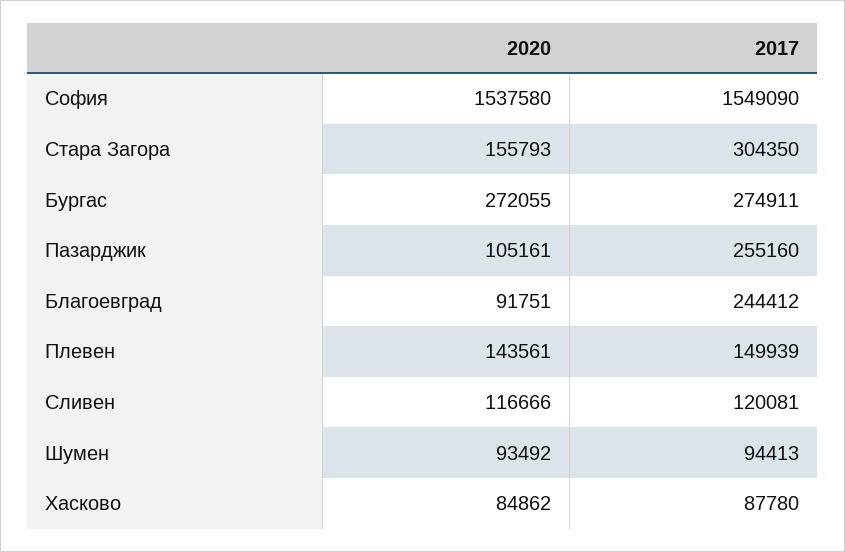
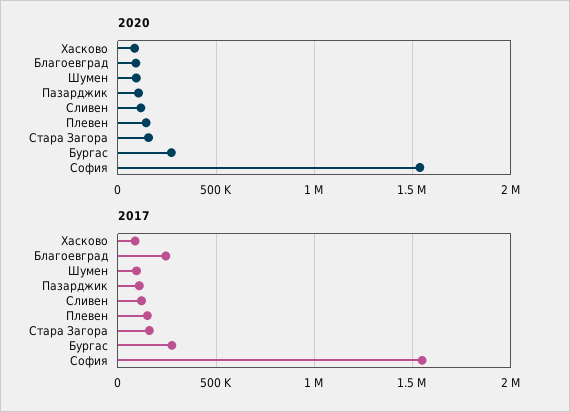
2017, Стара Загора: 304350 -> 150000
2017, Пазарджик: 255160 -> 100000

